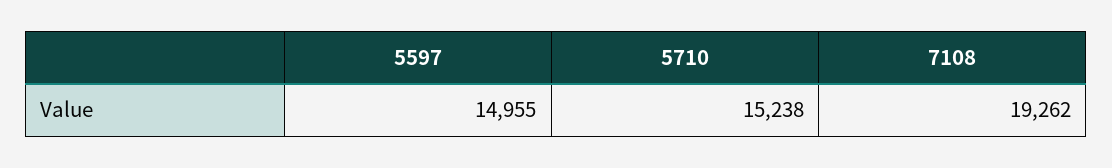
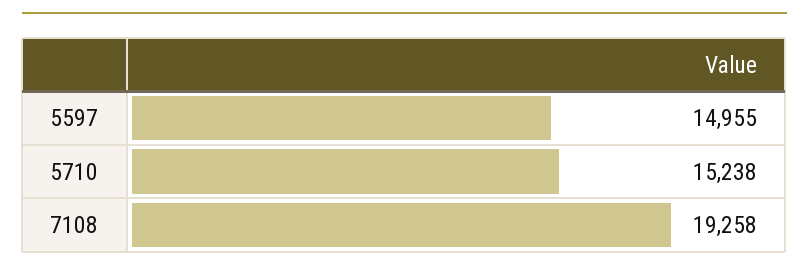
7108: 19262 -> 19258

